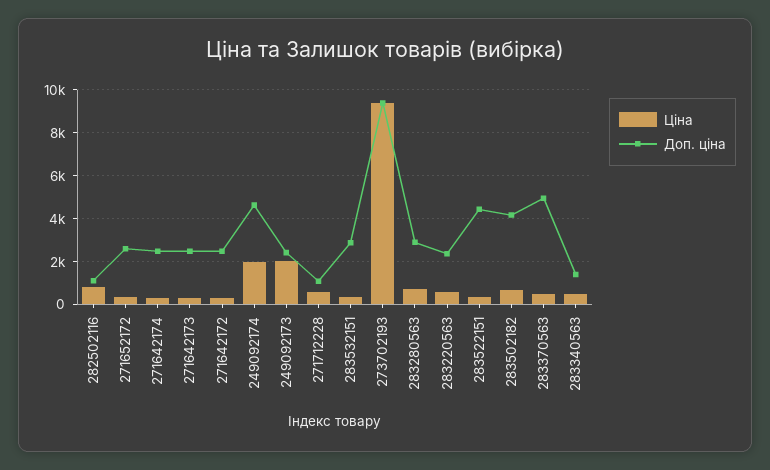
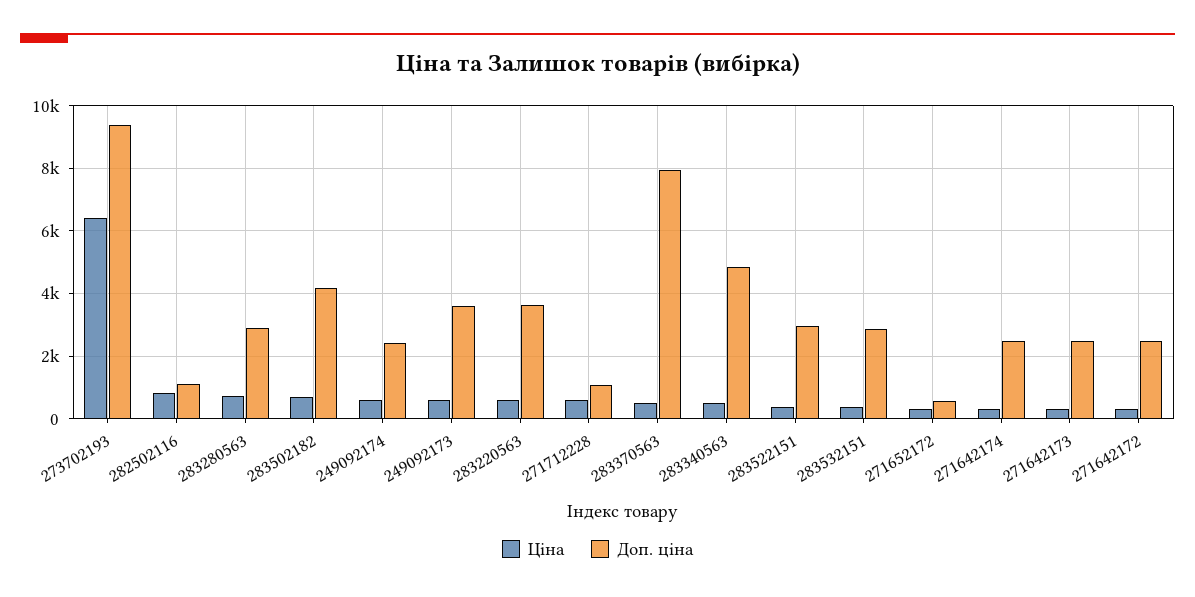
Доп. ціна, 271652172: 2500 -> 600
Ціна, 249092174: 2000 -> 600
Доп. ціна, 249092174: 4500 -> 2400
Ціна, 249092173: 2000 -> 600
Доп. ціна, 249092173: 2500 -> 3600
Ціна, 273702193: 9500 -> 6400
Доп. ціна, 283220563: 2500 -> 3600
Доп. ціна, 283522151: 4500 -> 3000
Доп. ціна, 283370563: 5000 -> 8000
Доп. ціна, 283340563: 1500 -> 4800

